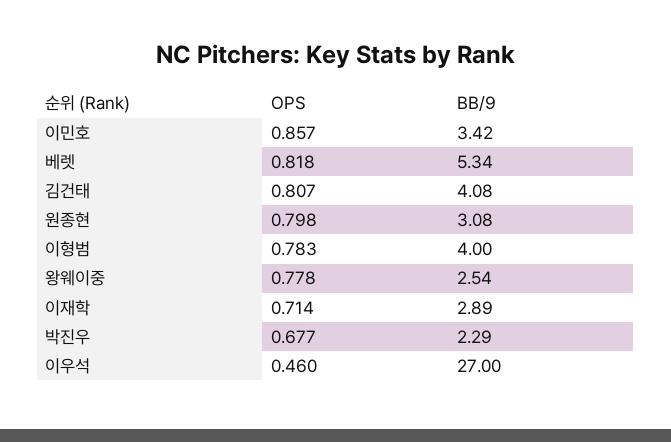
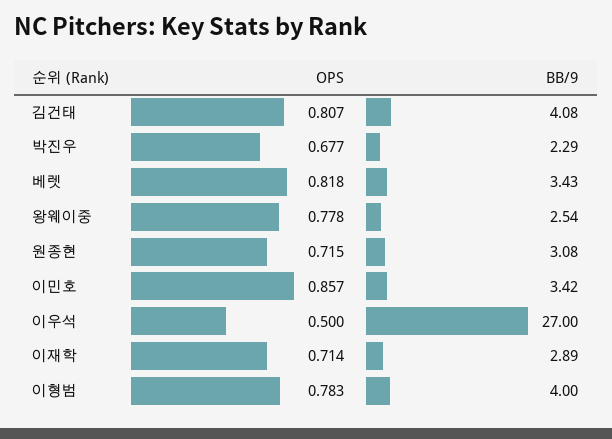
BB/9, 베렛: 5.34 -> 3.43
OPS, 원종현: 0.798 -> 0.715
OPS, 이우석: 0.46 -> 0.5

